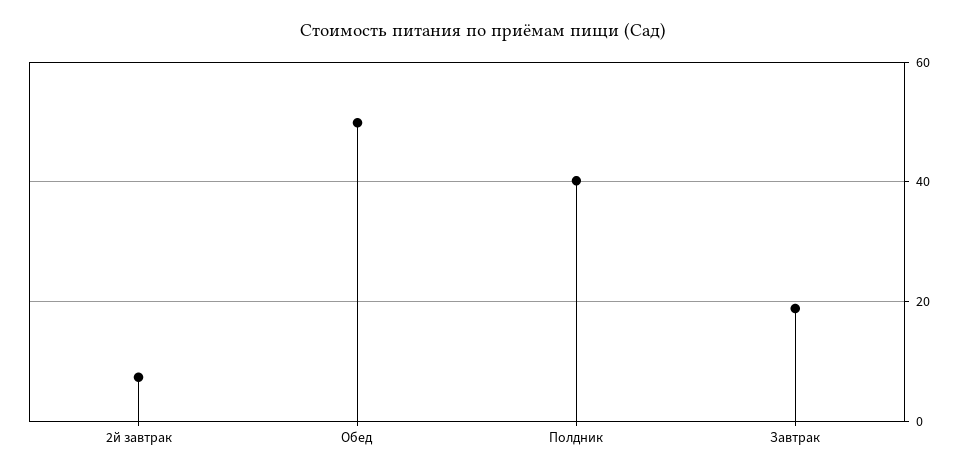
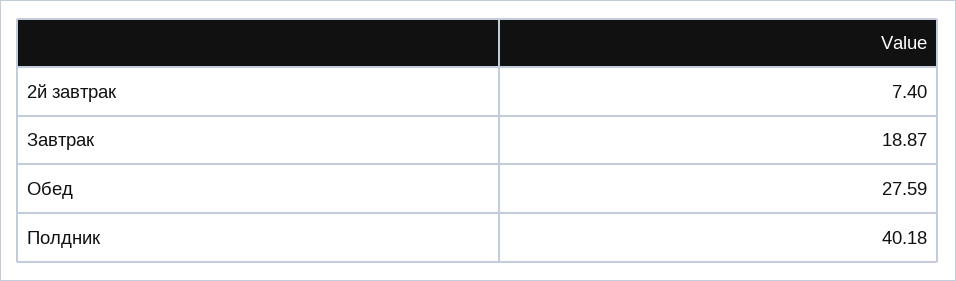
Обед: 50 -> 27.59

